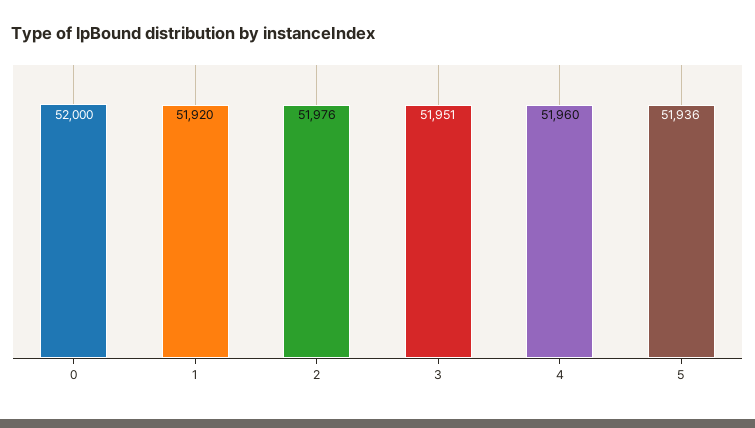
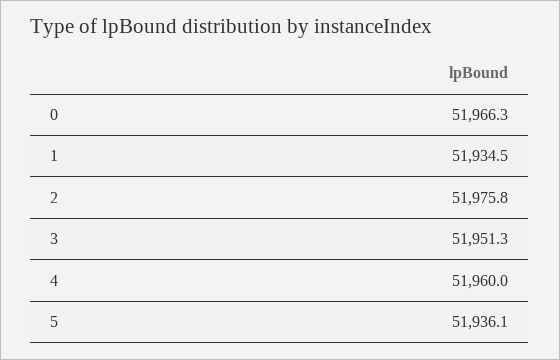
0: 52000 -> 51966.3
1: 51920 -> 51934.5

